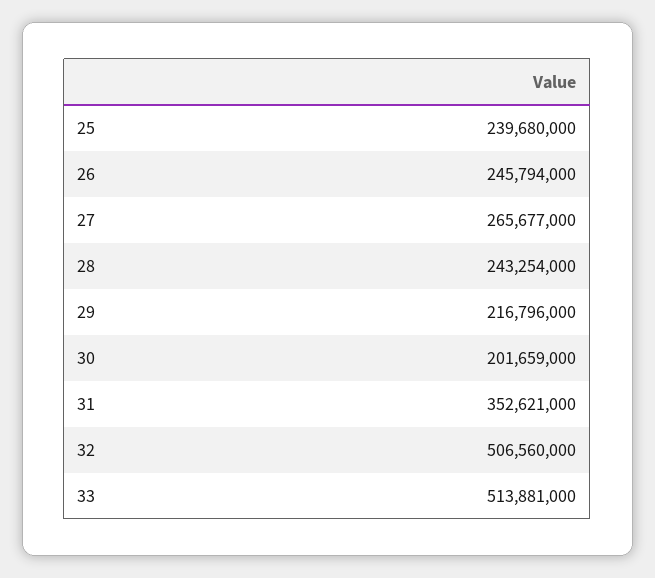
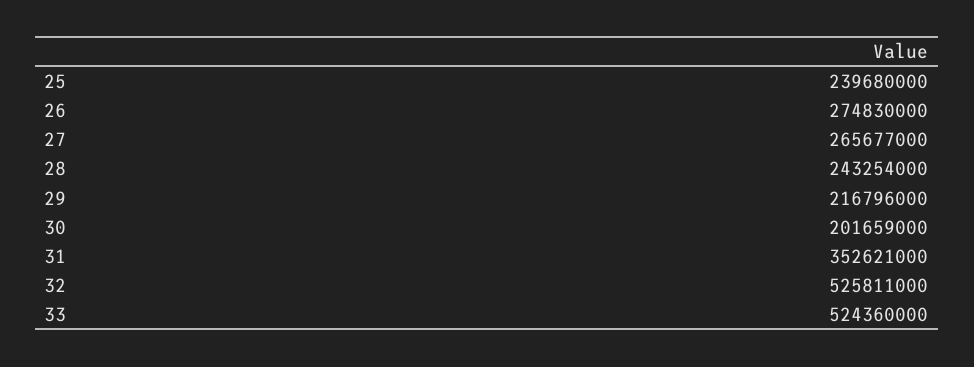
26: 245794000 -> 274830000
32: 506560000 -> 525811000
33: 513881000 -> 524360000

